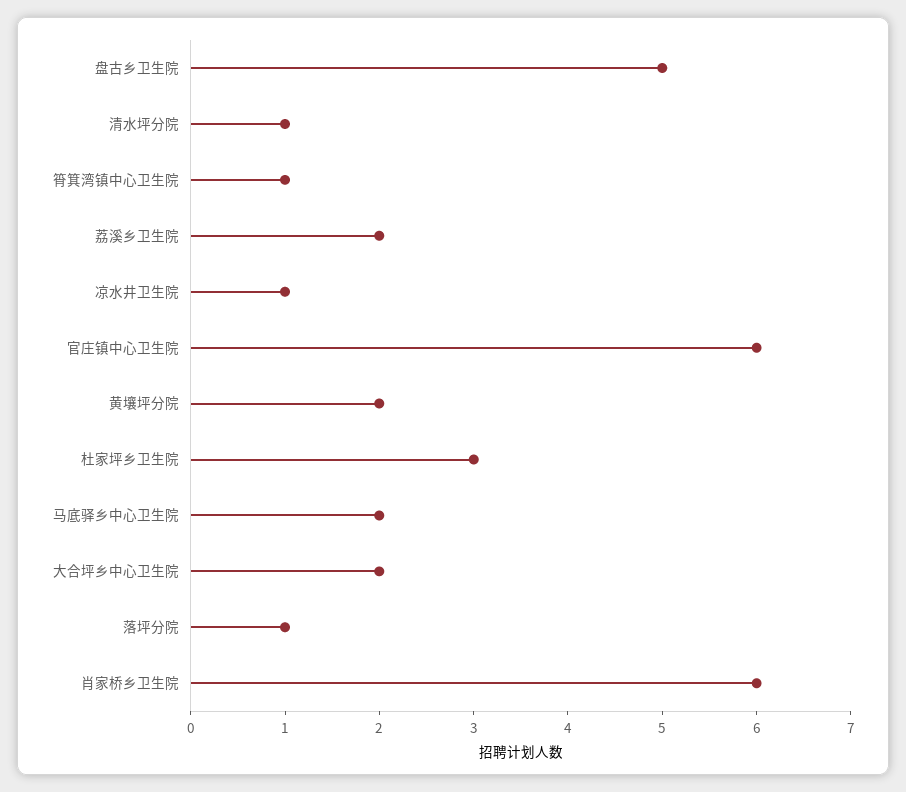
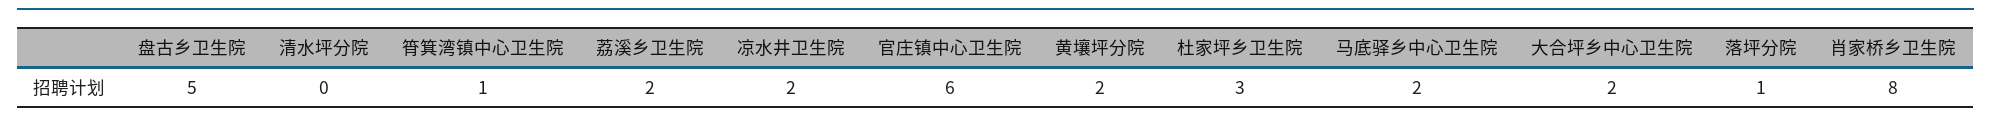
清水坪分院: 1 -> 0
凉水井卫生院: 1 -> 2
肖家桥乡卫生院: 6 -> 8

